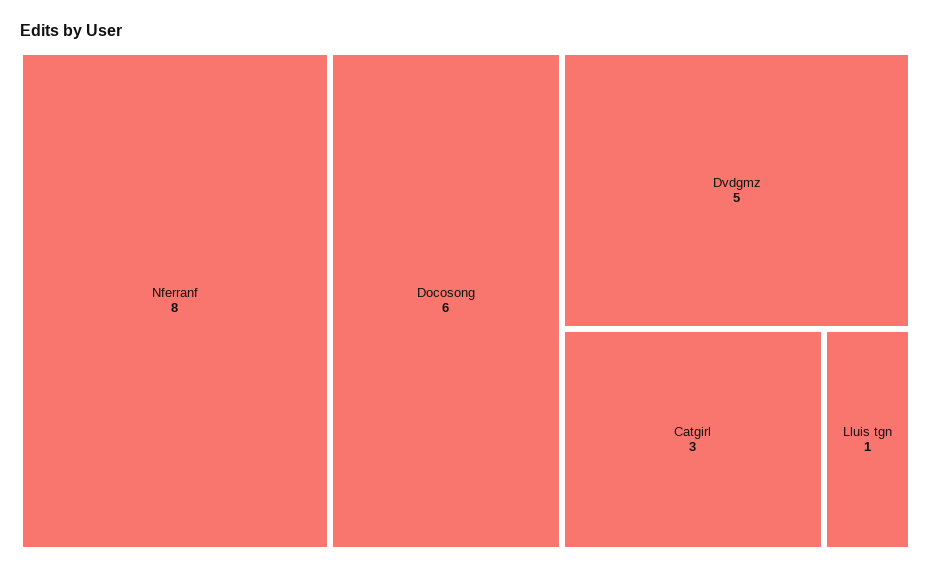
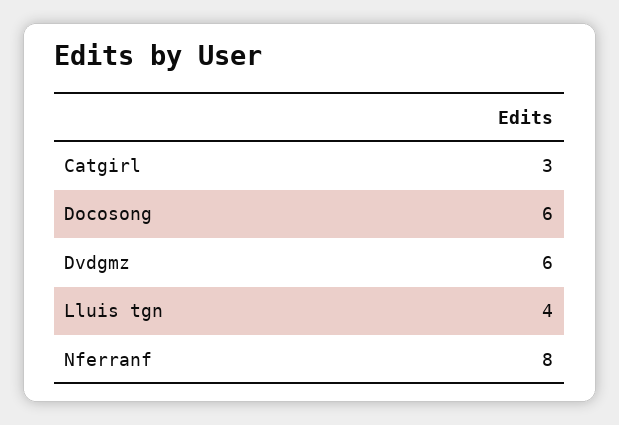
Dvdgmz: 5 -> 6
Lluis tgn: 1 -> 4

